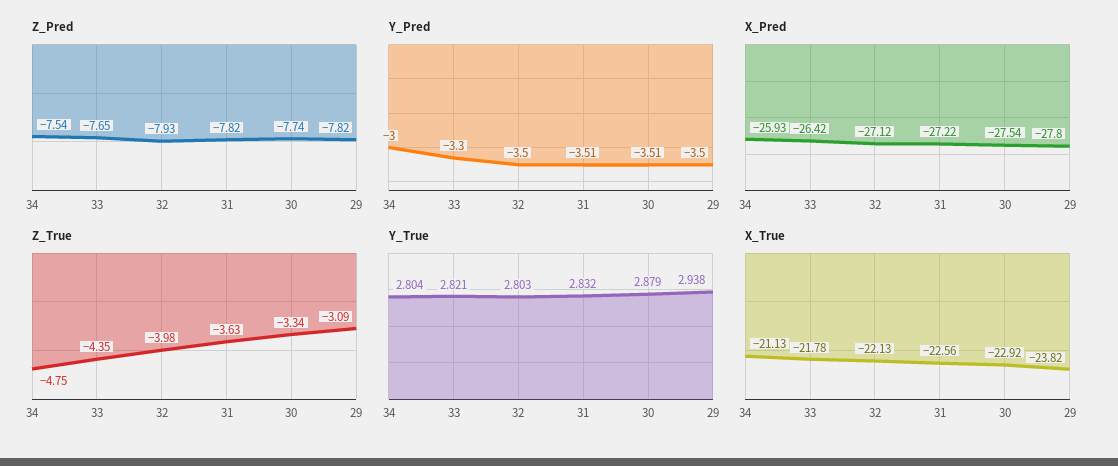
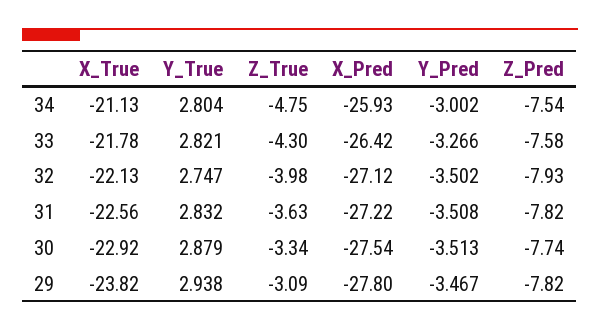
Z_Pred, 33: -7.65 -> -7.58
Y_Pred, 33: -3.3 -> -3.266
Y_Pred, 29: -3.5 -> -3.467
Z_True, 33: -4.35 -> -4.3
Y_True, 32: 2.803 -> 2.747

